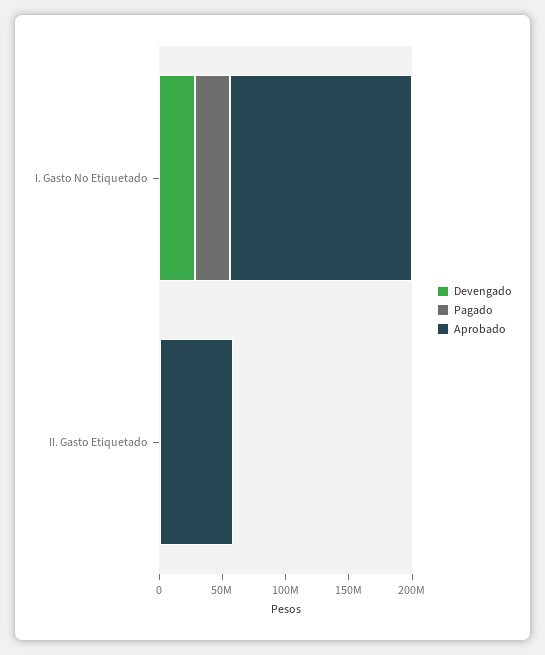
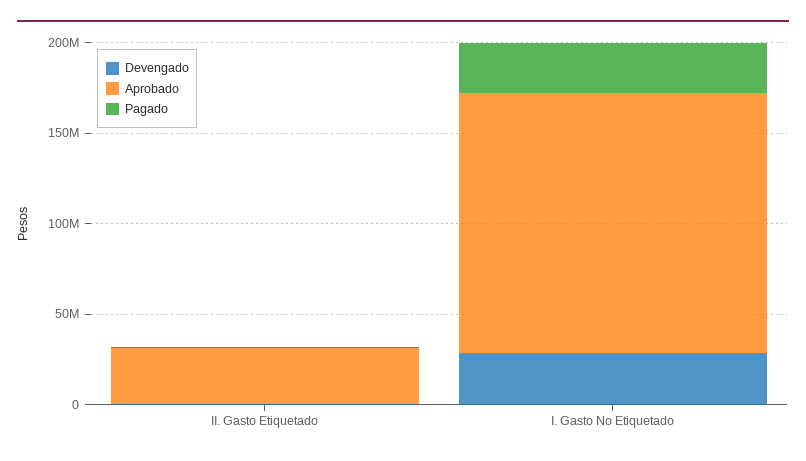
Aprobado, II. Gasto Etiquetado: 60000000 -> 30000000

